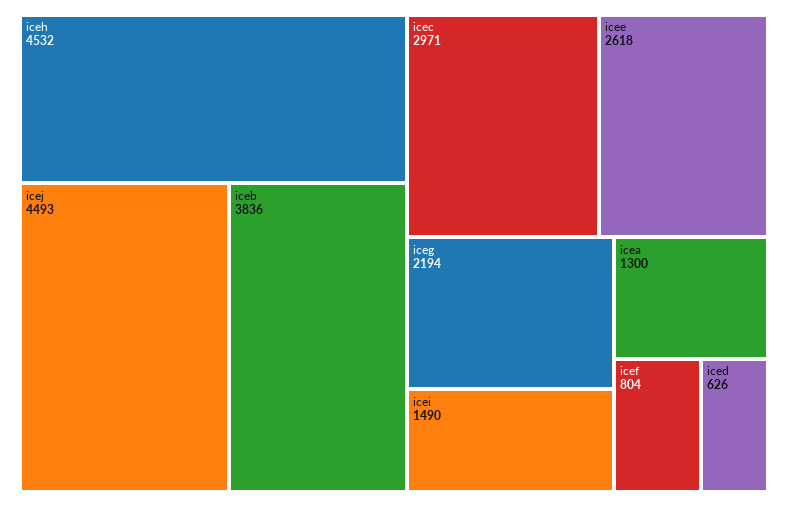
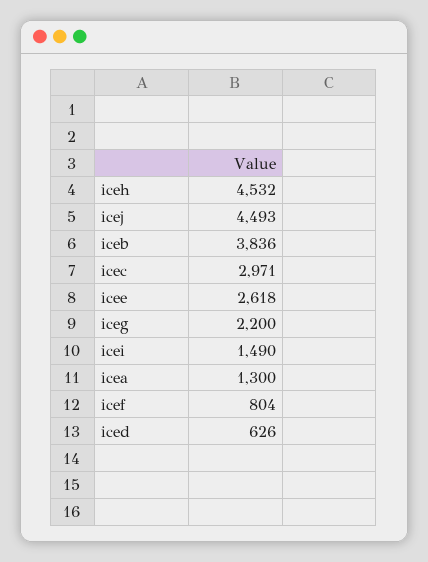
iceg: 2194 -> 2200

